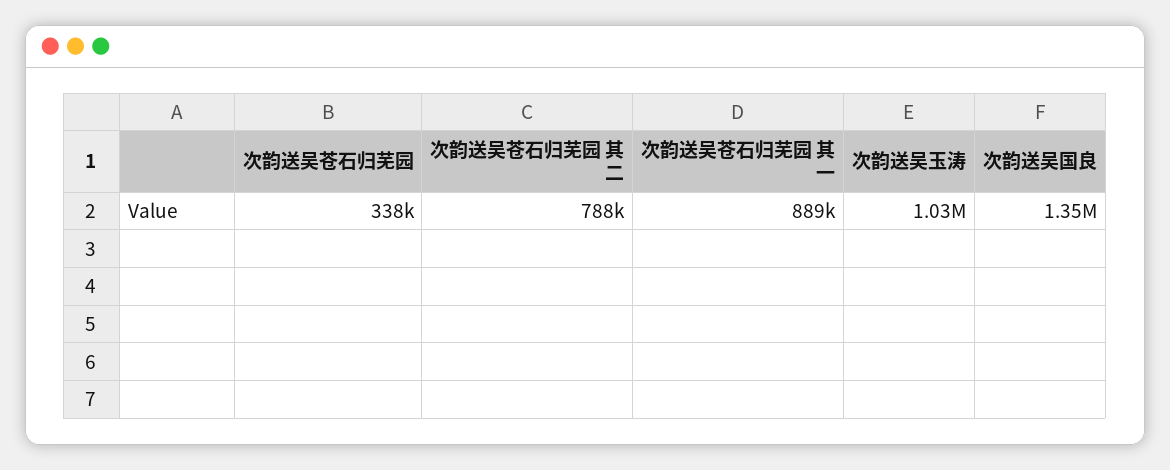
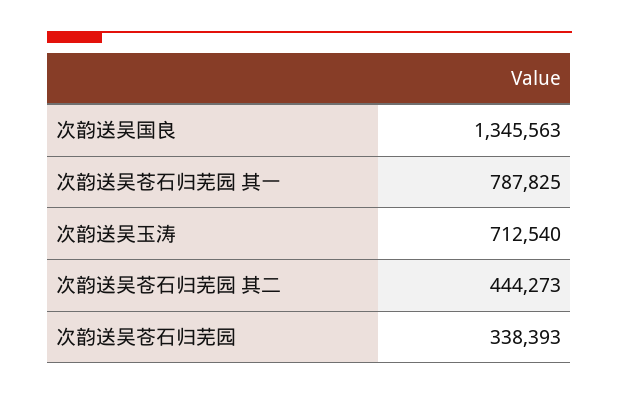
次韵送吴苍石归芜园 其二: 788000 -> 444273
次韵送吴苍石归芜园 其一: 889000 -> 787825
次韵送吴玉涛: 1030000 -> 712540

